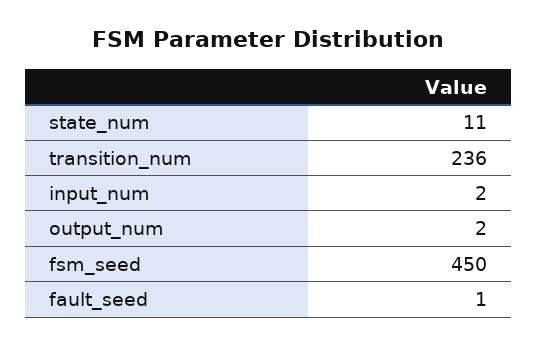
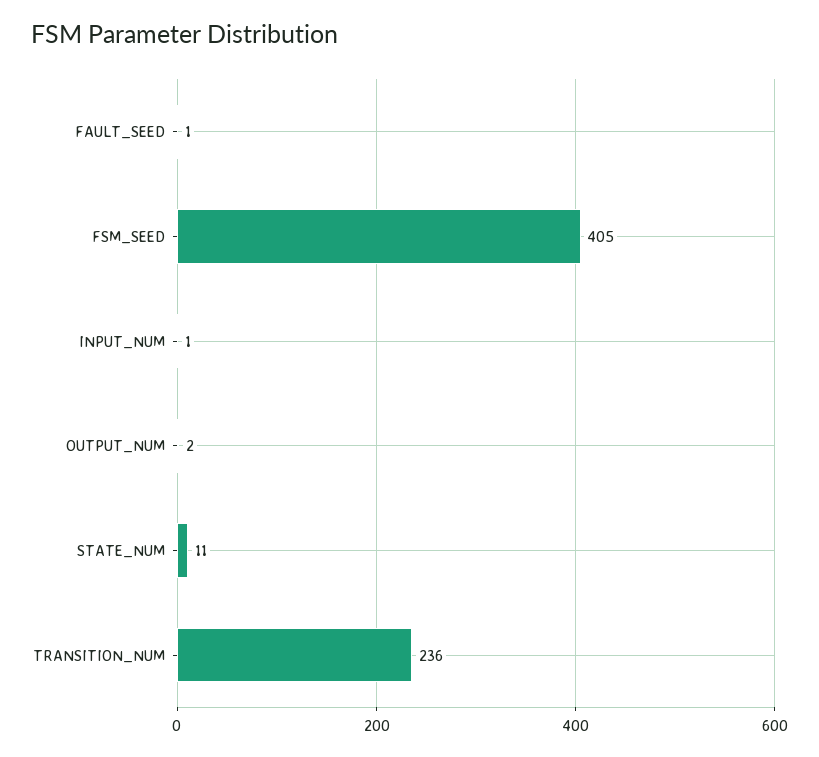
input_num: 2 -> 1
fsm_seed: 450 -> 405

